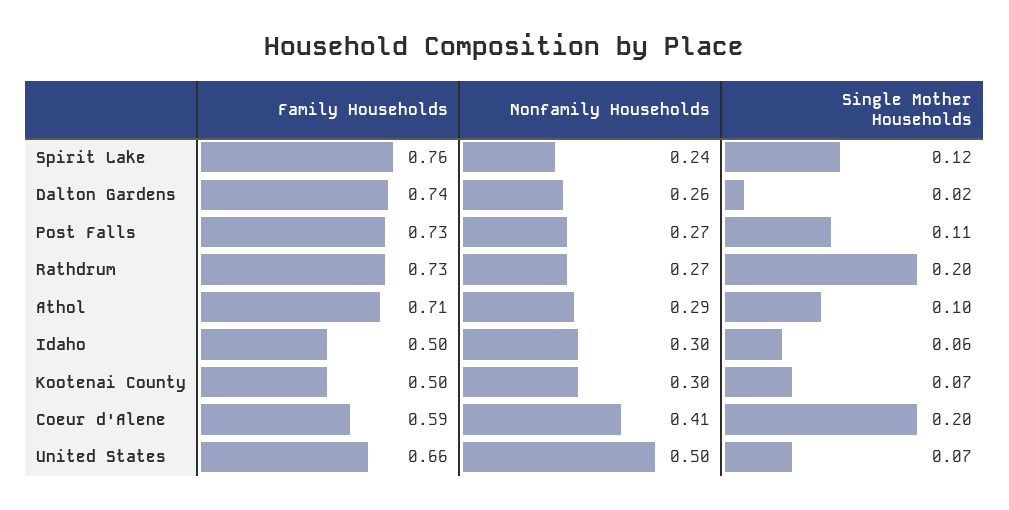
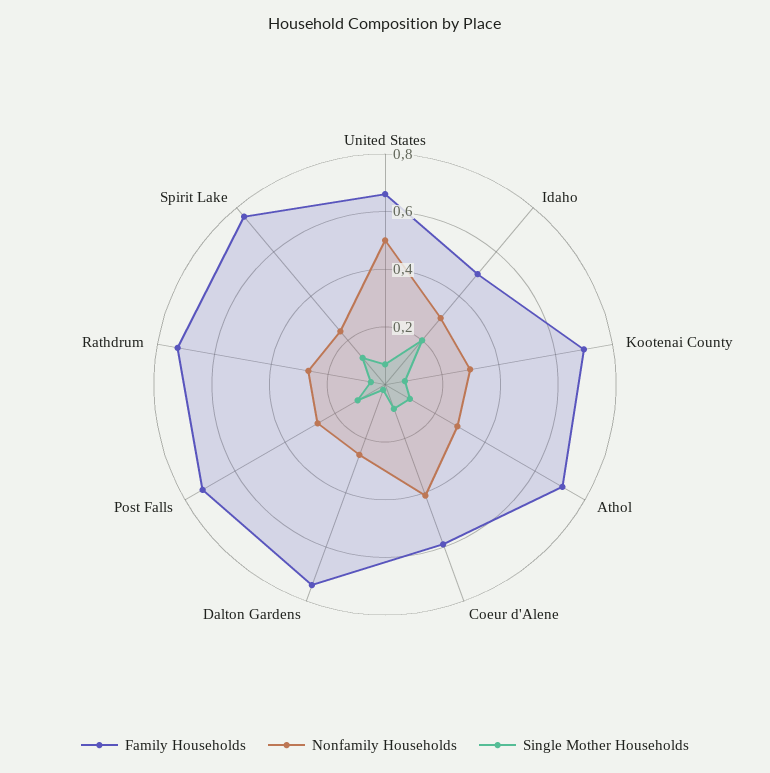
Single Mother Households, Rathdrum: 0.2 -> 0.05
Single Mother Households, Idaho: 0.06 -> 0.2
Family Households, Kootenai County: 0.5 -> 0.7
Single Mother Households, Coeur d'Alene: 0.2 -> 0.1

